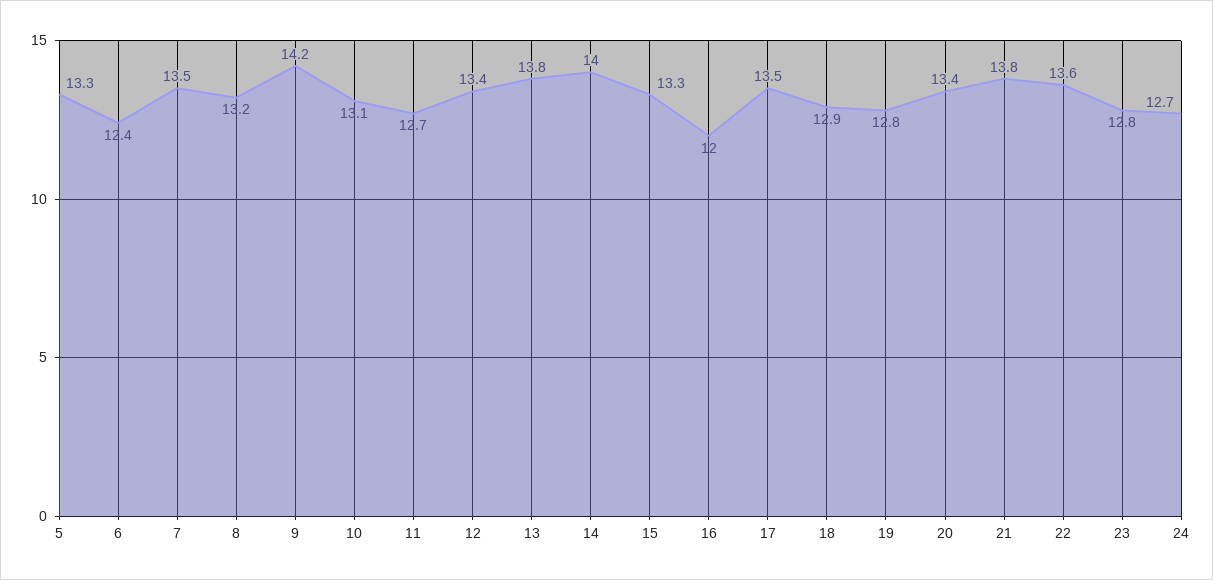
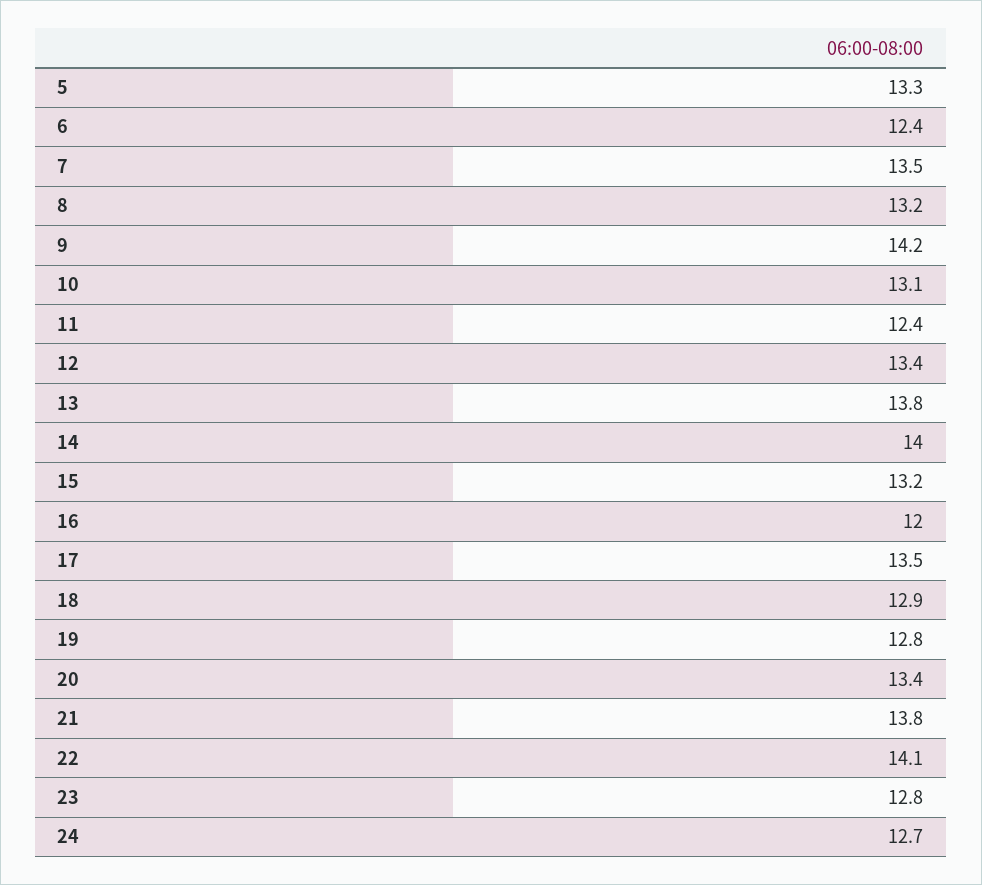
11: 12.7 -> 12.4
15: 13.3 -> 13.2
22: 13.6 -> 14.1

